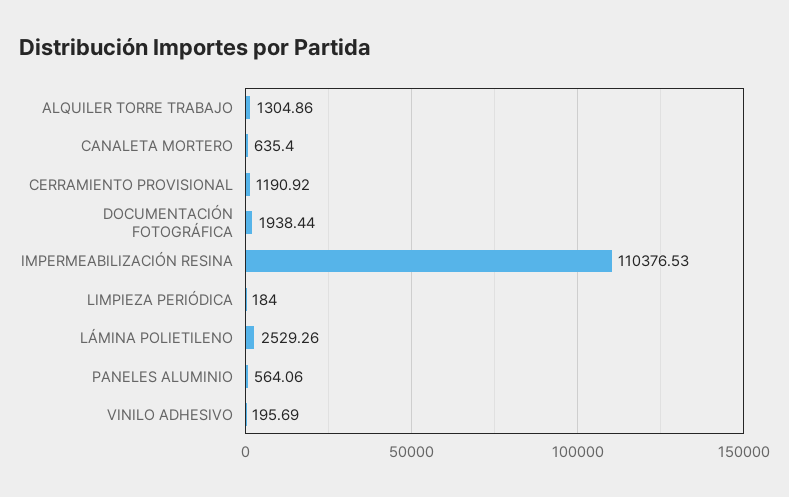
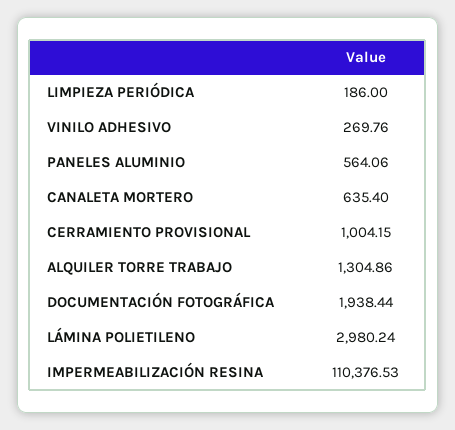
CERRAMIENTO PROVISIONAL: 1190.92 -> 1004.15
LIMPIEZA PERIÓDICA: 184 -> 186
LÁMINA POLIETILENO: 2529.26 -> 2980.24
VINILO ADHESIVO: 195.69 -> 269.76

